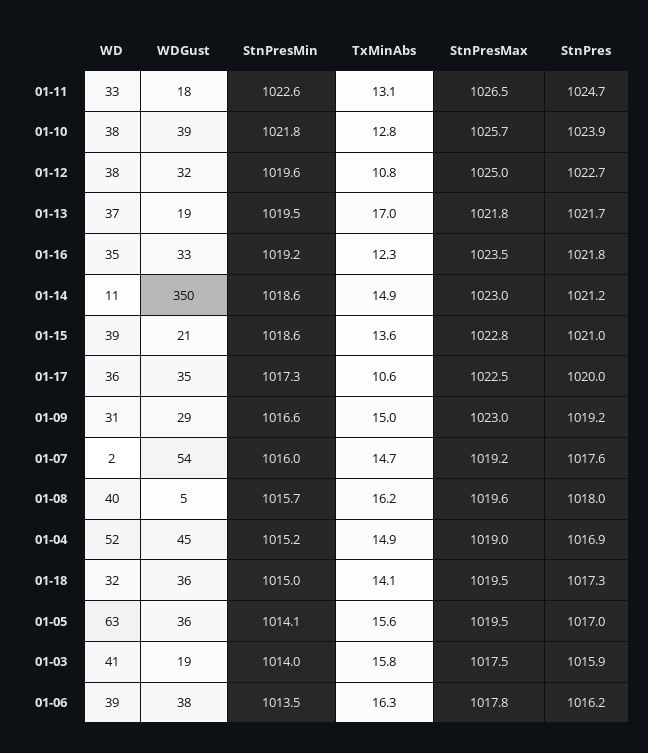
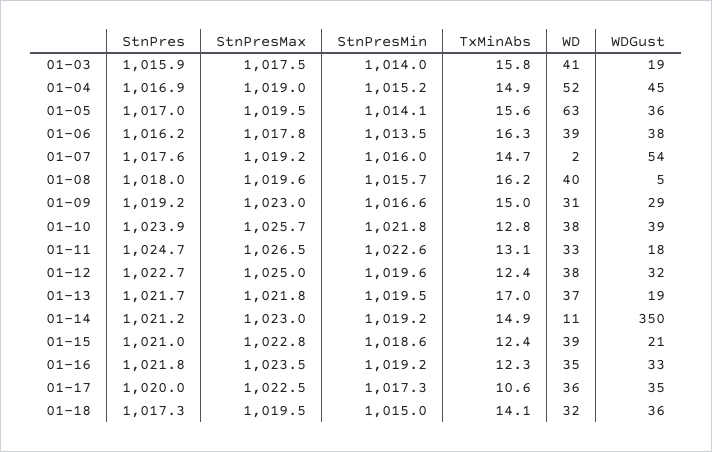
TxMinAbs, 01-12: 10.8 -> 12.4
StnPresMin, 01-14: 1018.6 -> 1019.2
TxMinAbs, 01-15: 13.6 -> 12.4

